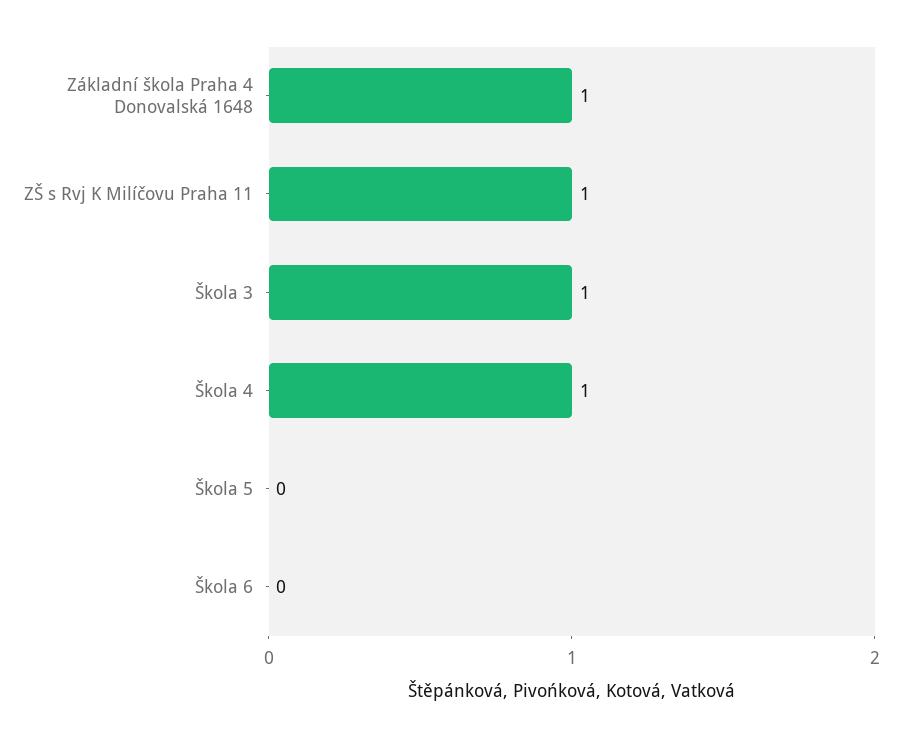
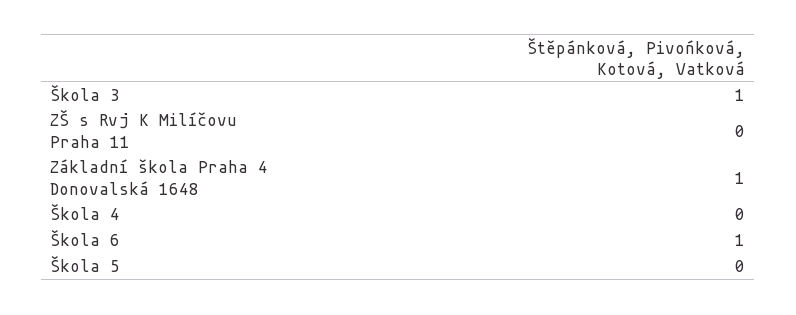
ZŠ s Rvj K Milíčovu Praha 11: 1 -> 0
Škola 4: 1 -> 0
Škola 6: 0 -> 1

